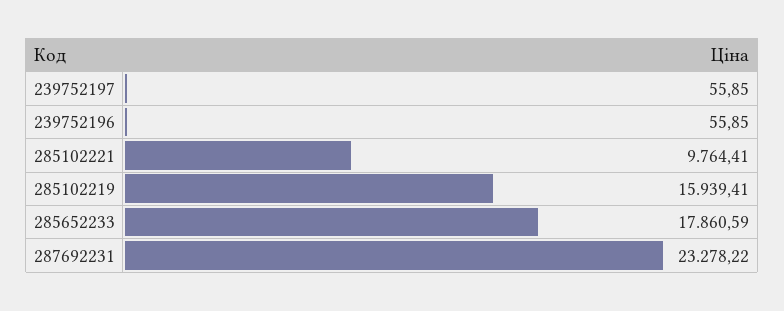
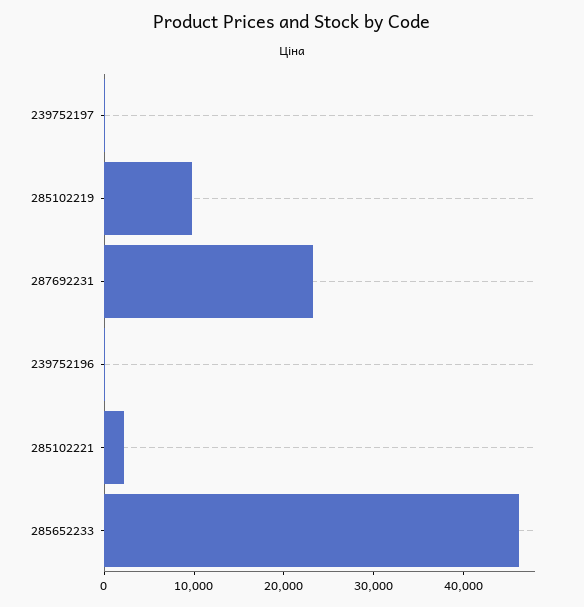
285102221: 9764.41 -> 2000
285102219: 15939.41 -> 10000
285652233: 17860.59 -> 46000

